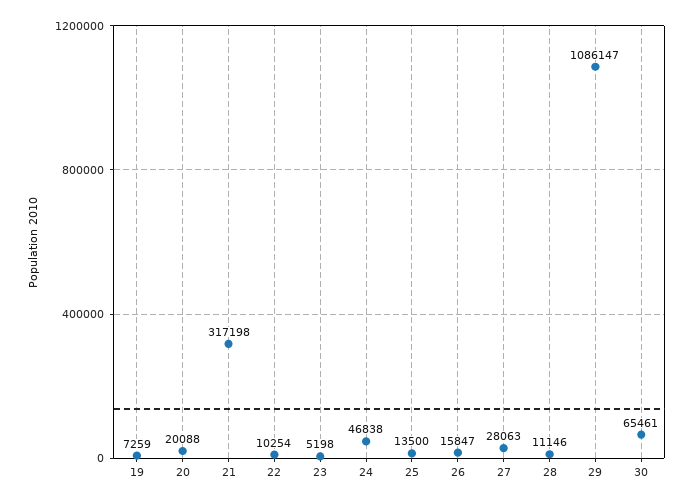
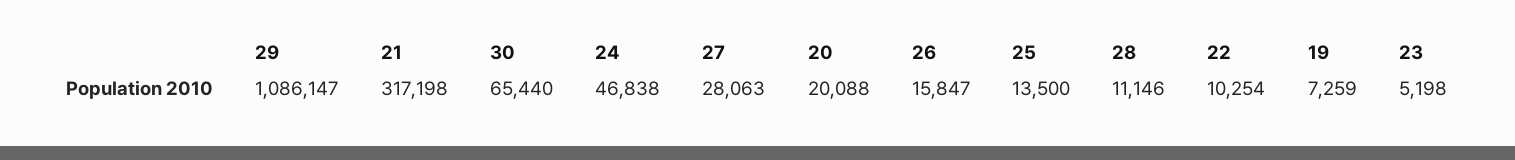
30: 65461 -> 65440

